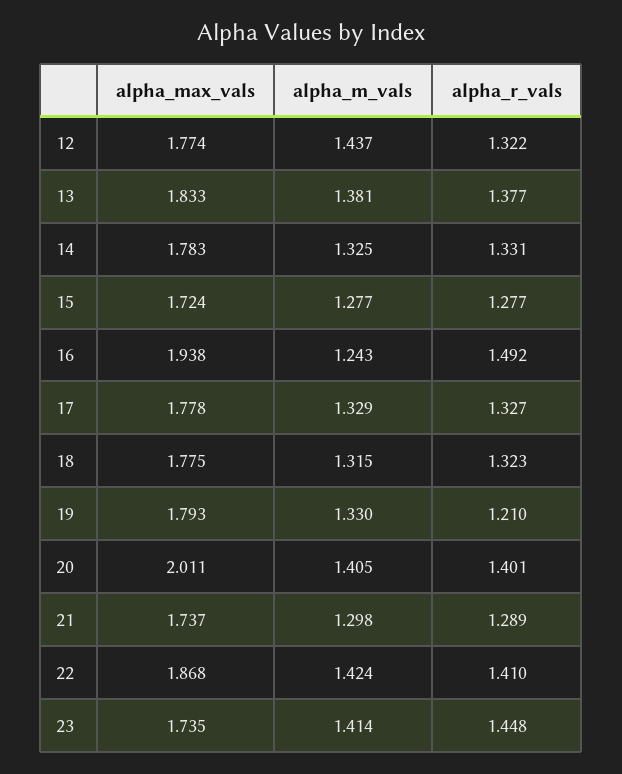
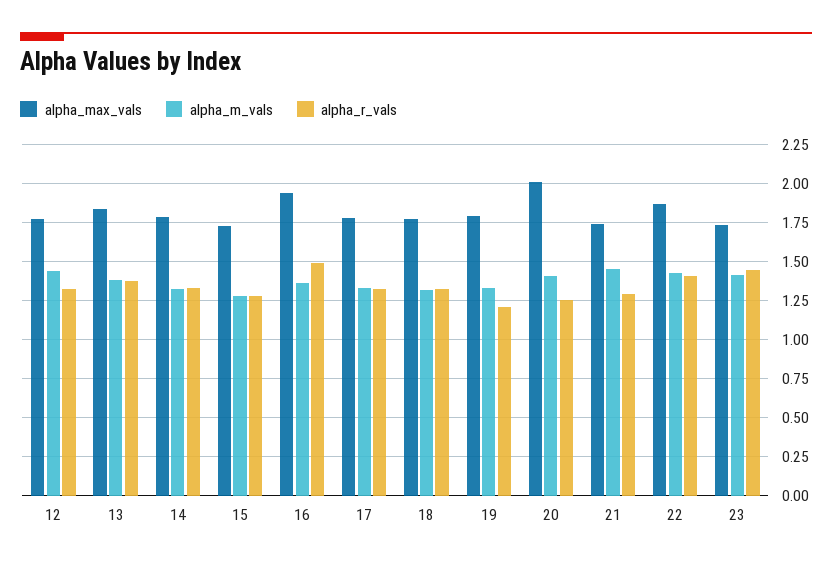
alpha_m_vals, 16: 1.243 -> 1.35
alpha_r_vals, 20: 1.401 -> 1.25
alpha_m_vals, 21: 1.298 -> 1.45

